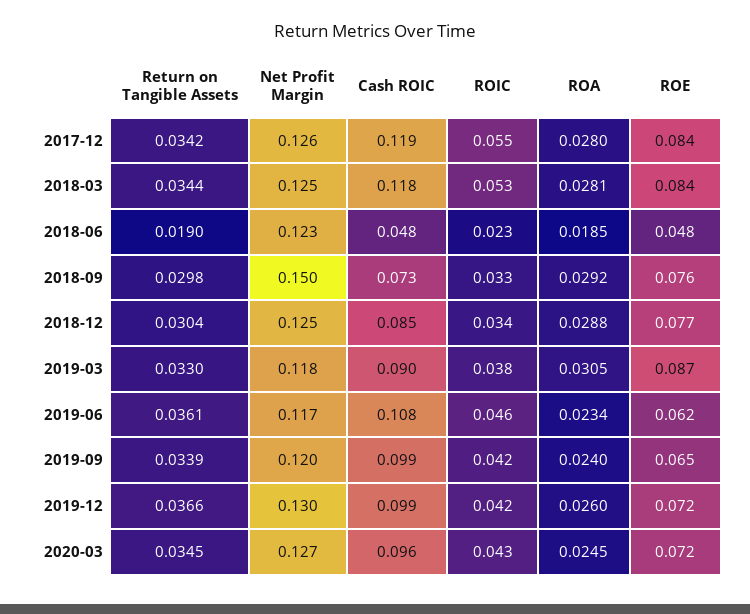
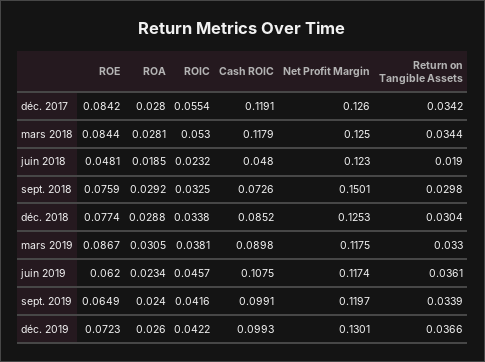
Return on Tangible Assets, 2020-03: 0.0345 -> none
Net Profit Margin, 2020-03: 0.127 -> none
Cash ROIC, 2020-03: 0.096 -> none
ROIC, 2020-03: 0.043 -> none
ROA, 2020-03: 0.0245 -> none
ROE, 2020-03: 0.072 -> none

